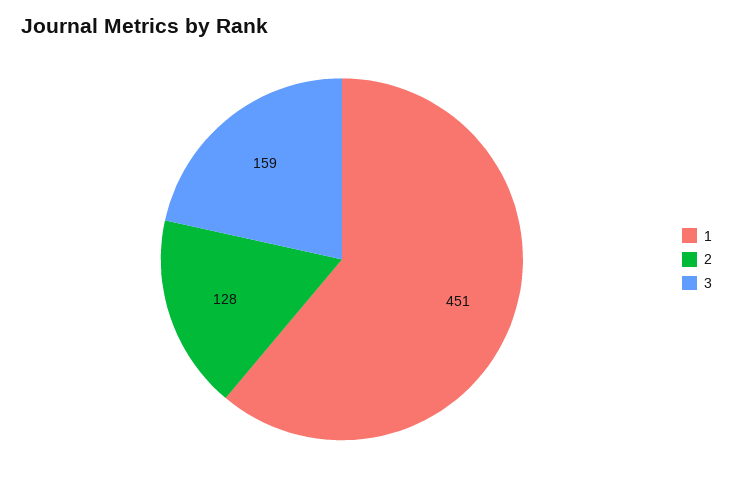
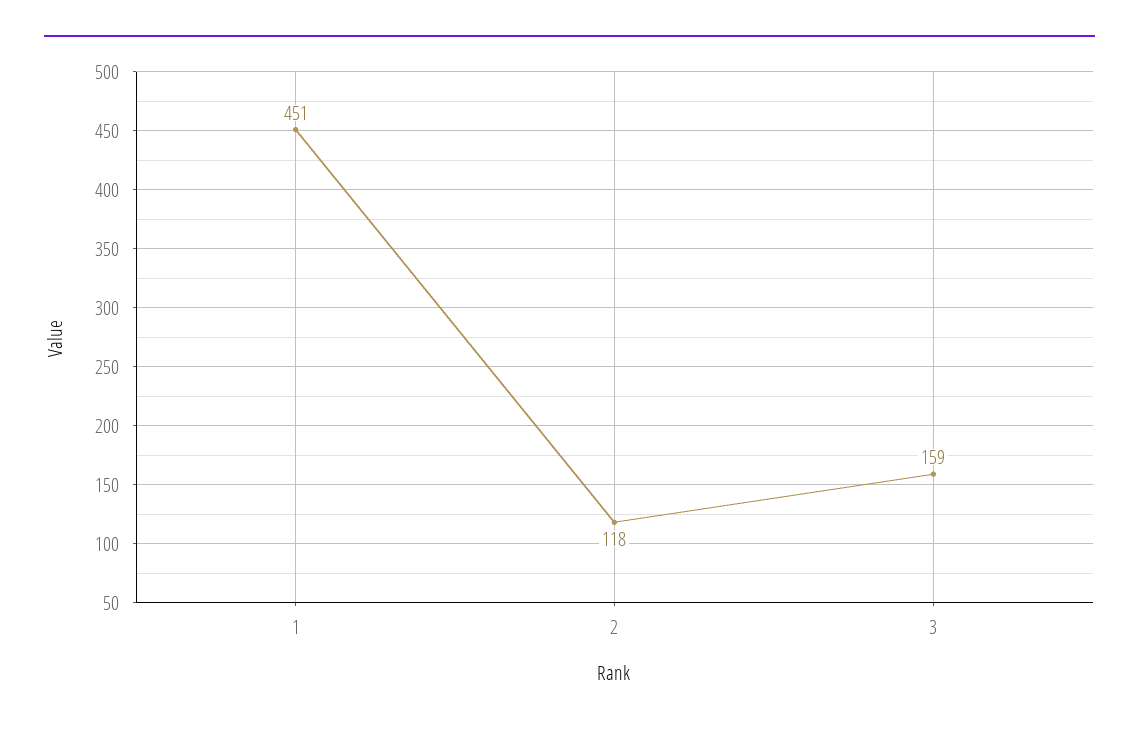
2: 128 -> 118

